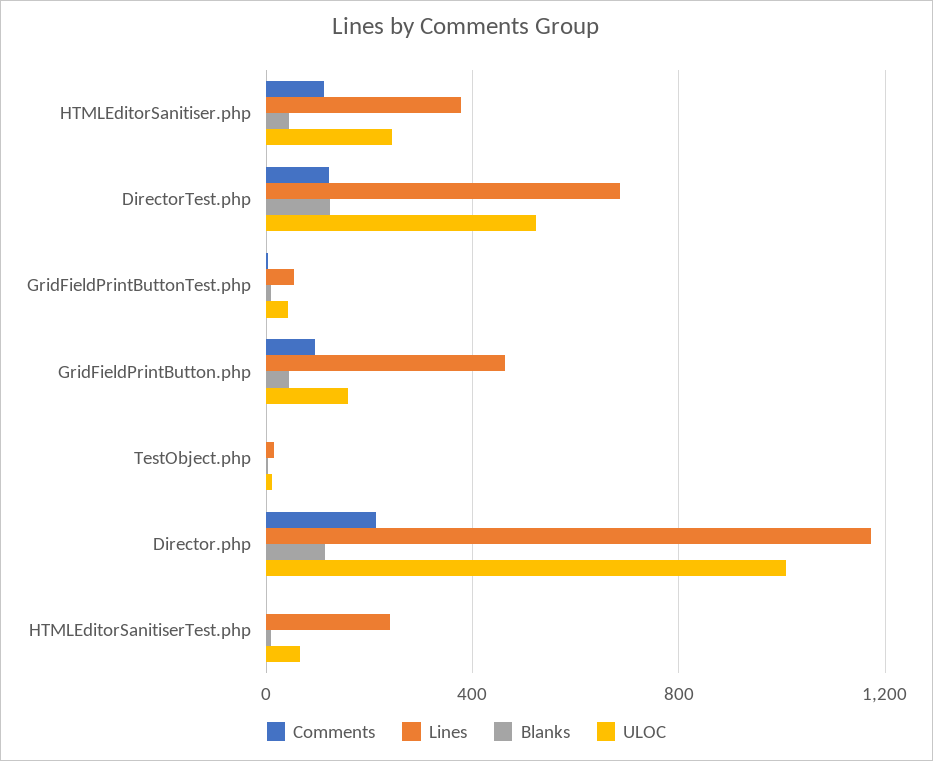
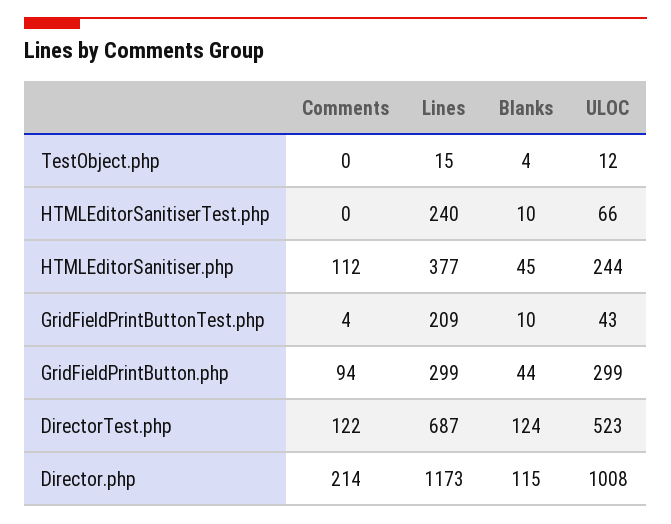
Lines, GridFieldPrintButtonTest.php: 50 -> 209
Lines, GridFieldPrintButton.php: 450 -> 299
ULOC, GridFieldPrintButton.php: 150 -> 299

